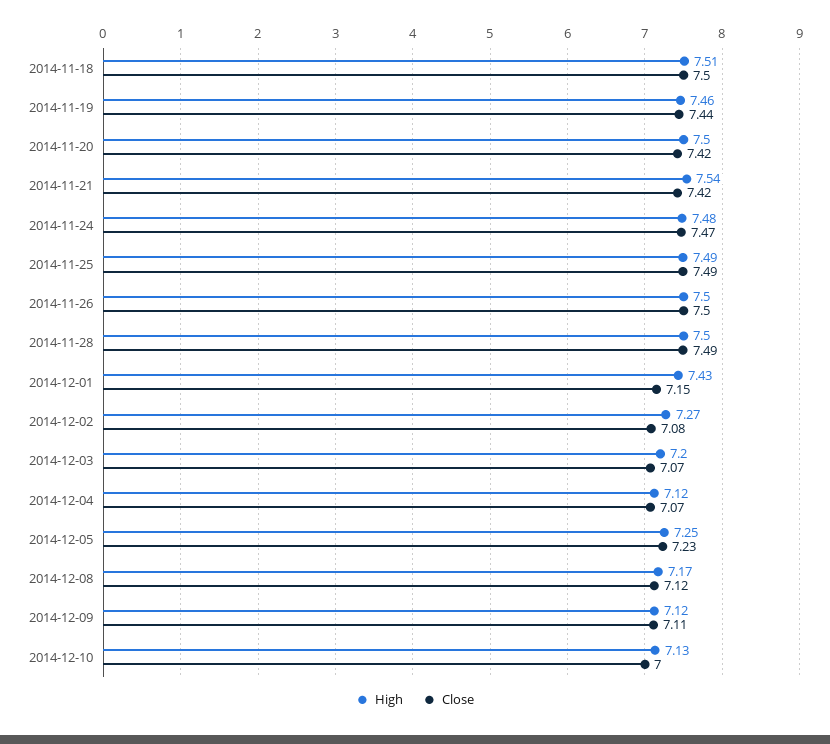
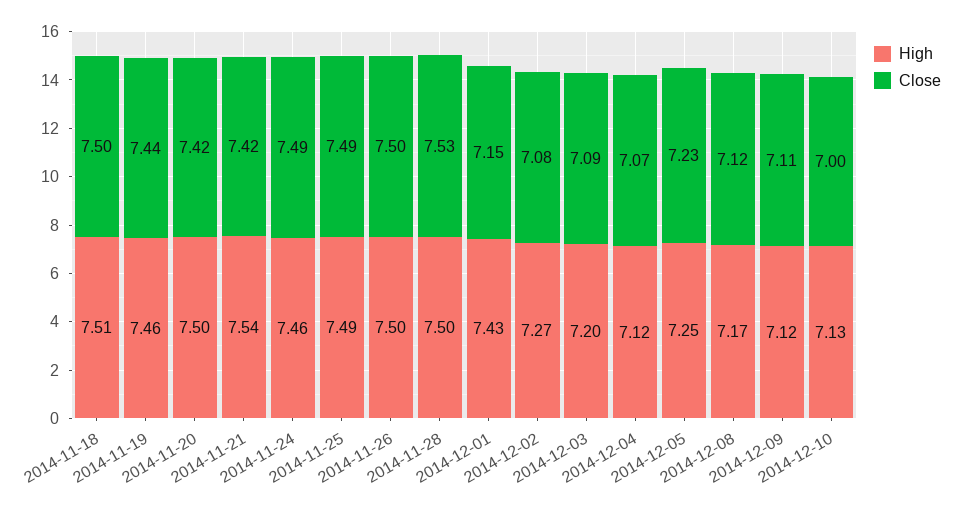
High, 2014-11-24: 7.48 -> 7.46
Close, 2014-11-24: 7.47 -> 7.49
Close, 2014-11-28: 7.49 -> 7.53
Close, 2014-12-03: 7.07 -> 7.09

